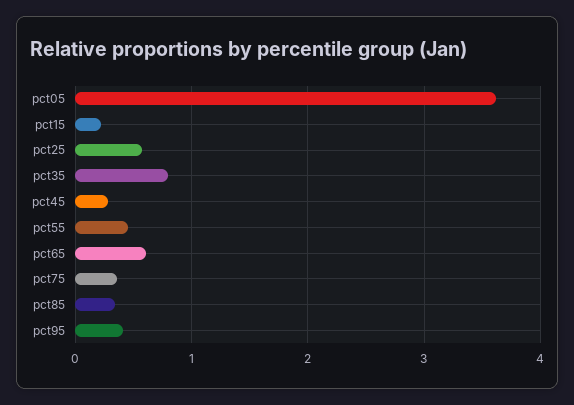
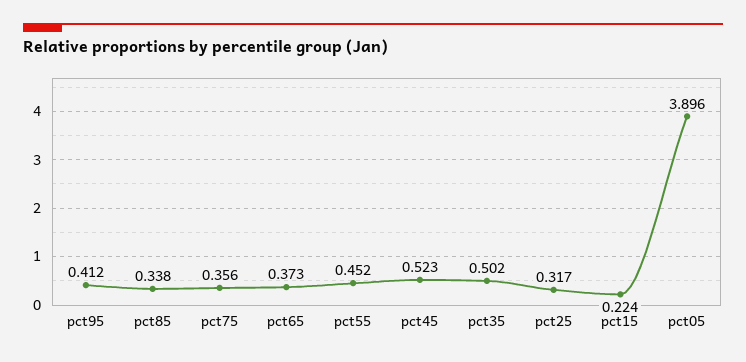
pct05: 3.6 -> 3.896
pct25: 0.6 -> 0.317
pct35: 0.8 -> 0.502
pct45: 0.3 -> 0.523
pct65: 0.6 -> 0.373

